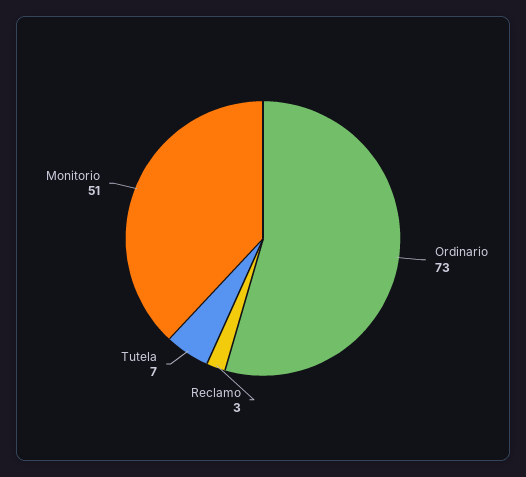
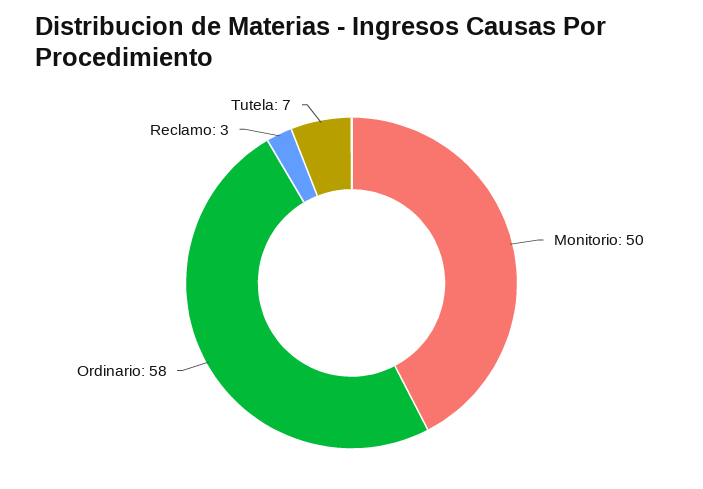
Ordinario: 73 -> 58
Monitorio: 51 -> 50

